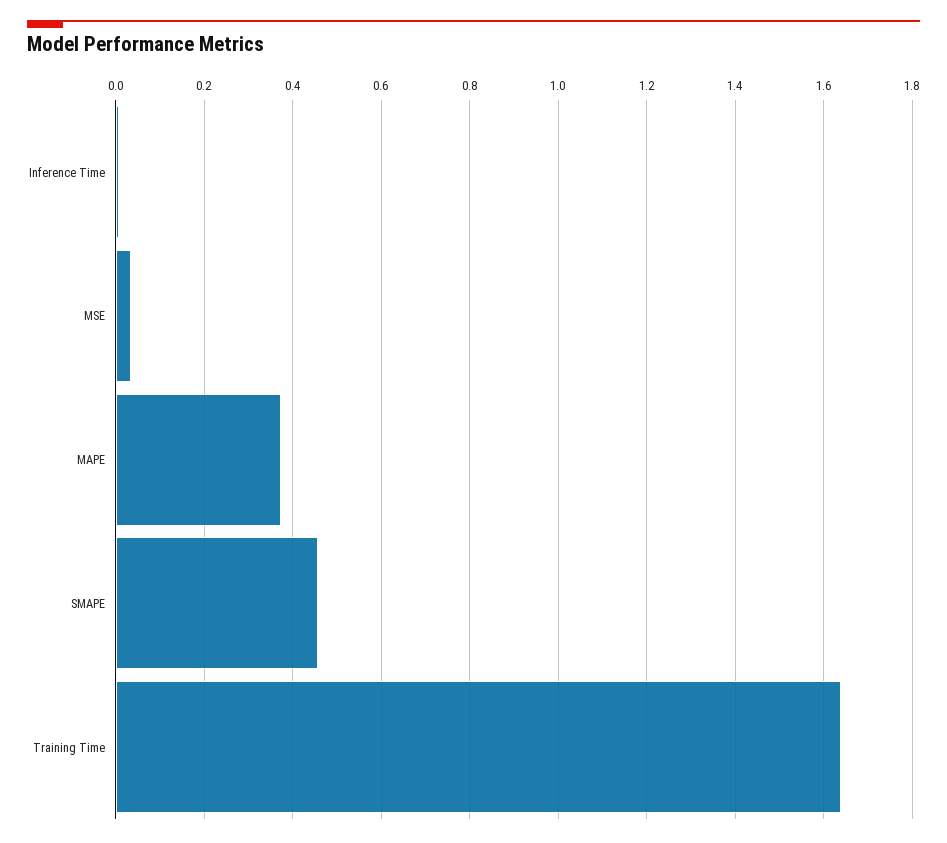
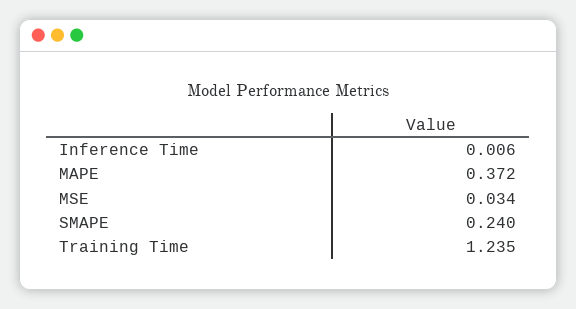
SMAPE: 0.46 -> 0.24
Training Time: 1.64 -> 1.235

